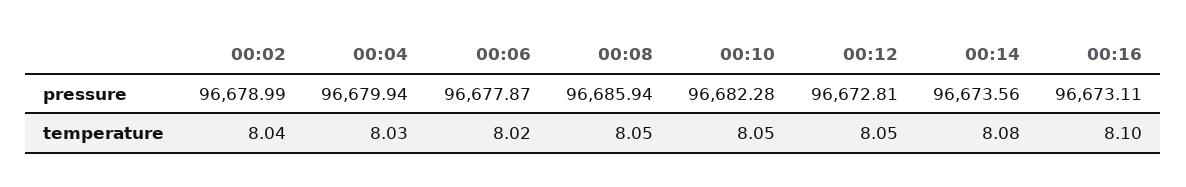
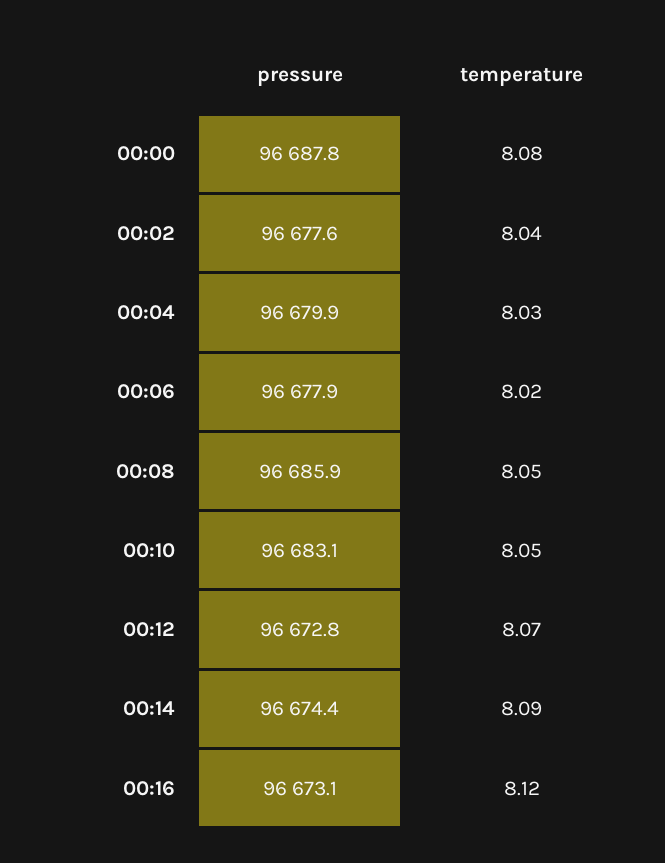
00:02, pressure: 96678.99 -> 96677.6
00:10, pressure: 96682.28 -> 96683.1
00:14, pressure: 96673.56 -> 96674.4
00:12, temperature: 8.05 -> 8.07
00:14, temperature: 8.08 -> 8.09
00:16, temperature: 8.1 -> 8.12
00:00, pressure: none -> 96687.8
00:00, temperature: none -> 8.08

